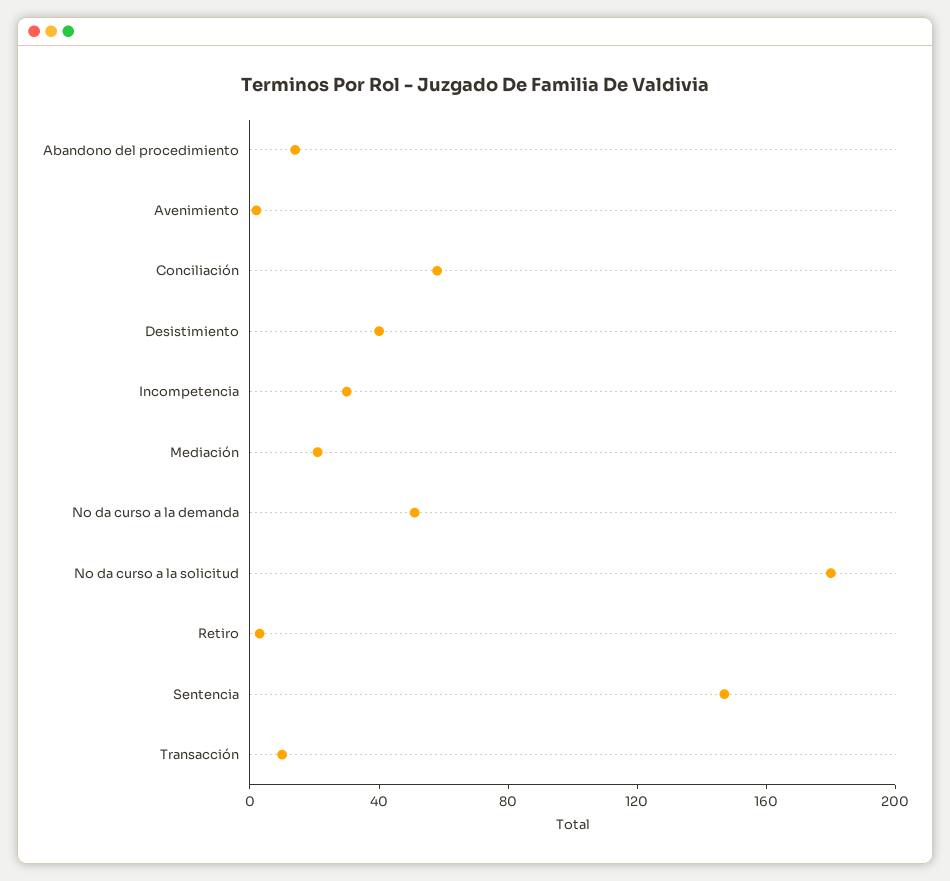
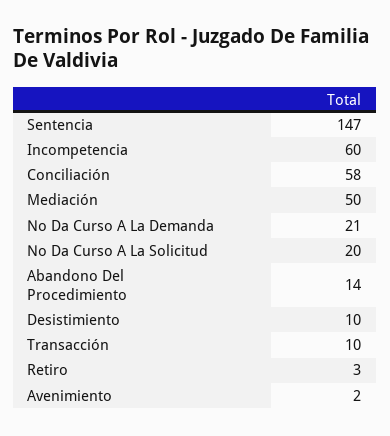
Desistimiento: 40 -> 10
Incompetencia: 30 -> 60
Mediación: 20 -> 50
No da curso a la demanda: 50 -> 21
No da curso a la solicitud: 180 -> 20

